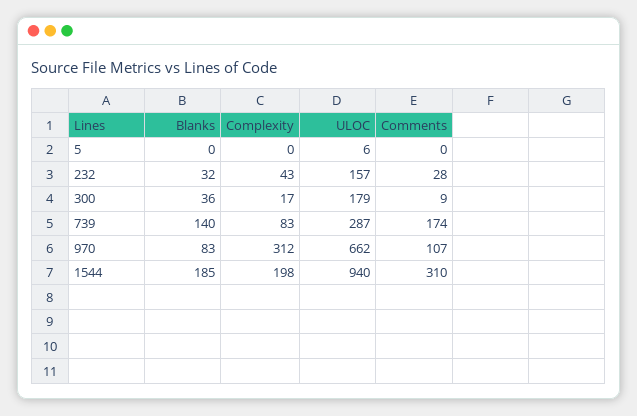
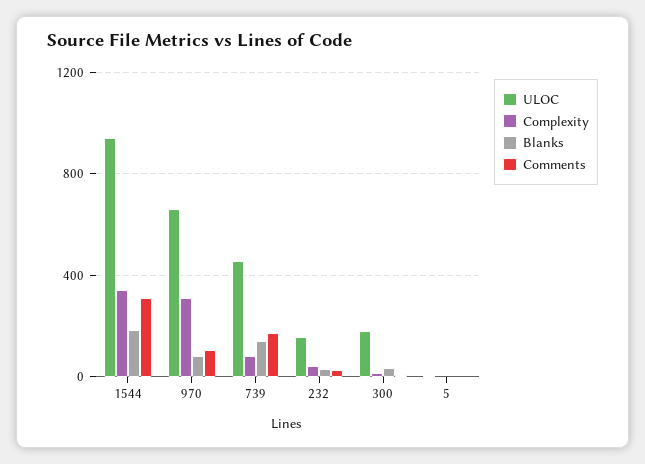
ULOC, 739: 287 -> 450
Complexity, 1544: 198 -> 350

